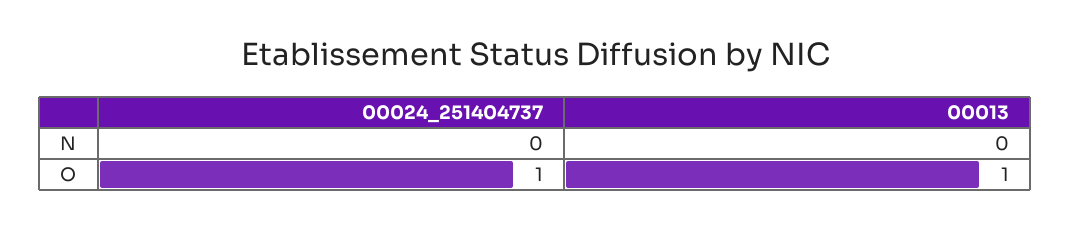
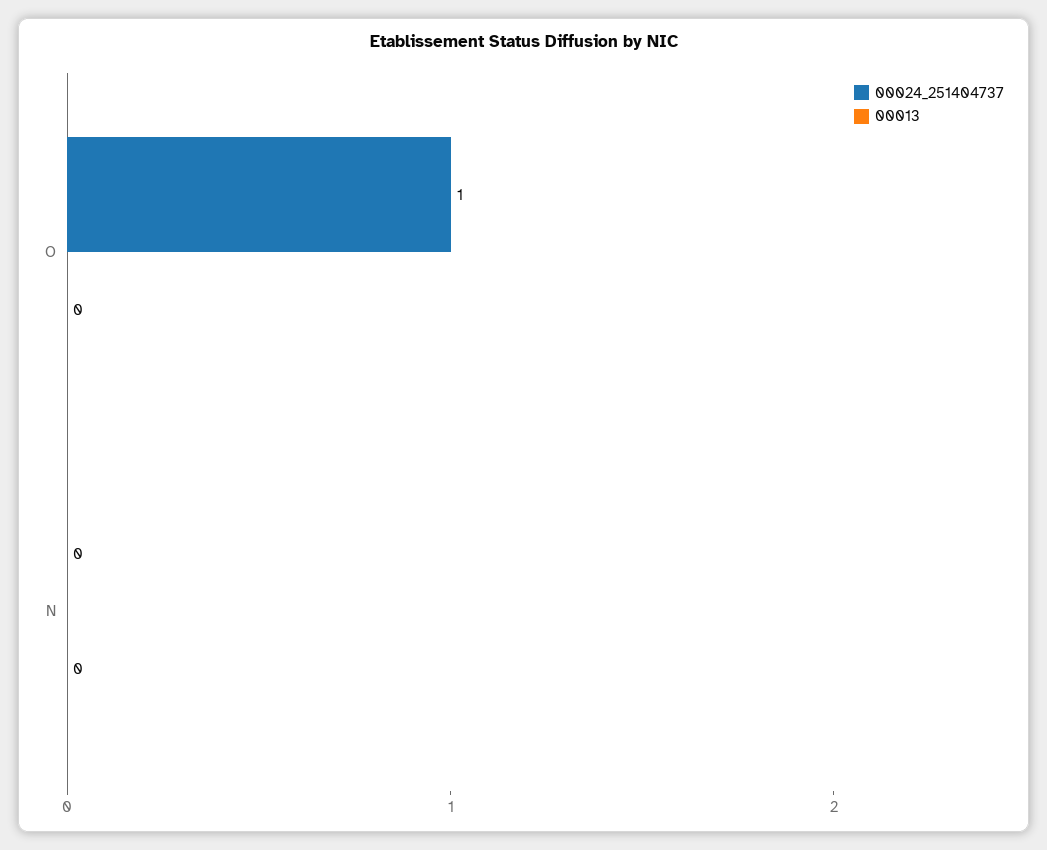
00013, O: 1 -> 0

